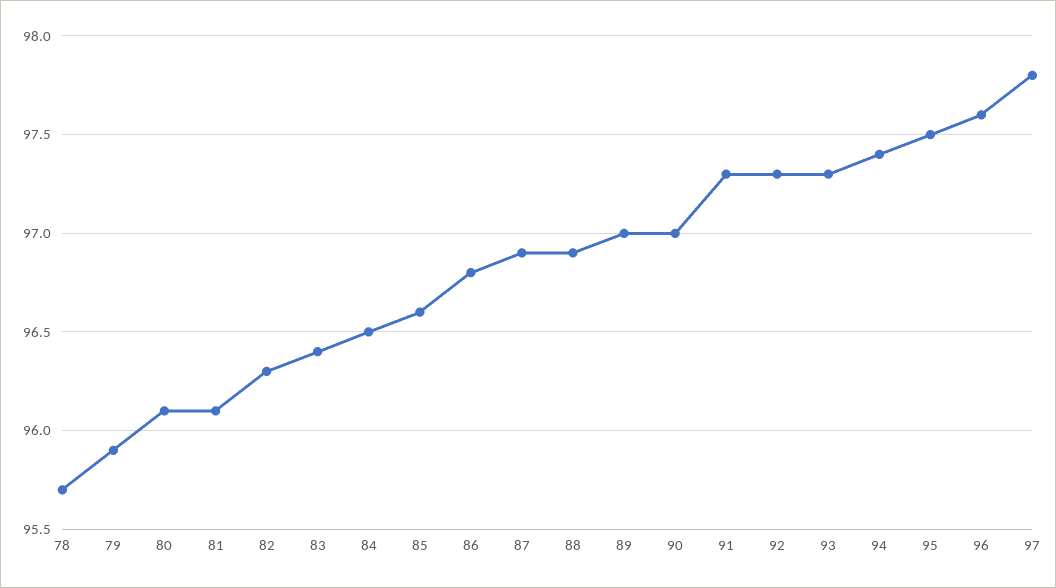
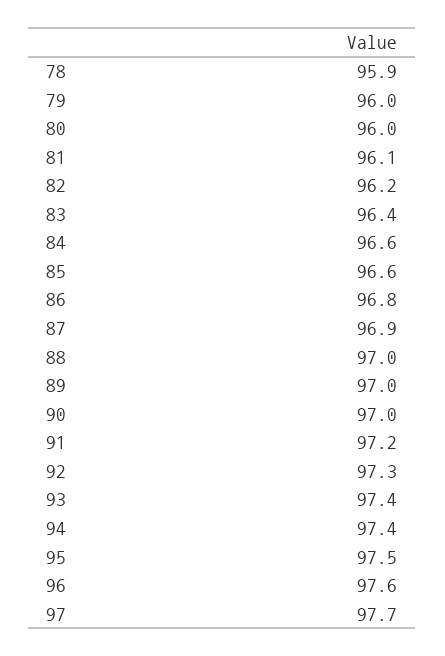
78: 95.7 -> 95.9
79: 95.9 -> 96
80: 96.1 -> 96
82: 96.3 -> 96.2
84: 96.5 -> 96.6
88: 96.9 -> 97
91: 97.3 -> 97.2
93: 97.3 -> 97.4
97: 97.8 -> 97.7

